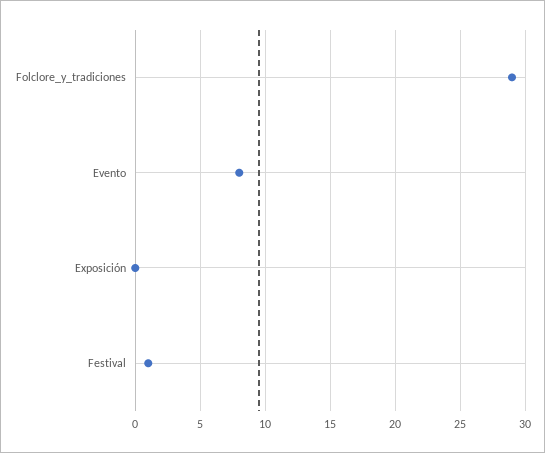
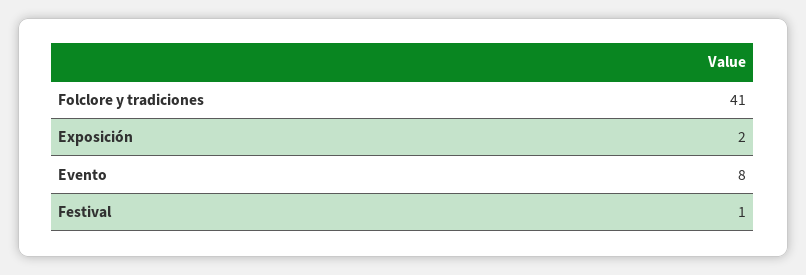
Folclore_y_tradiciones: 29 -> 41
Exposición: 0 -> 2

